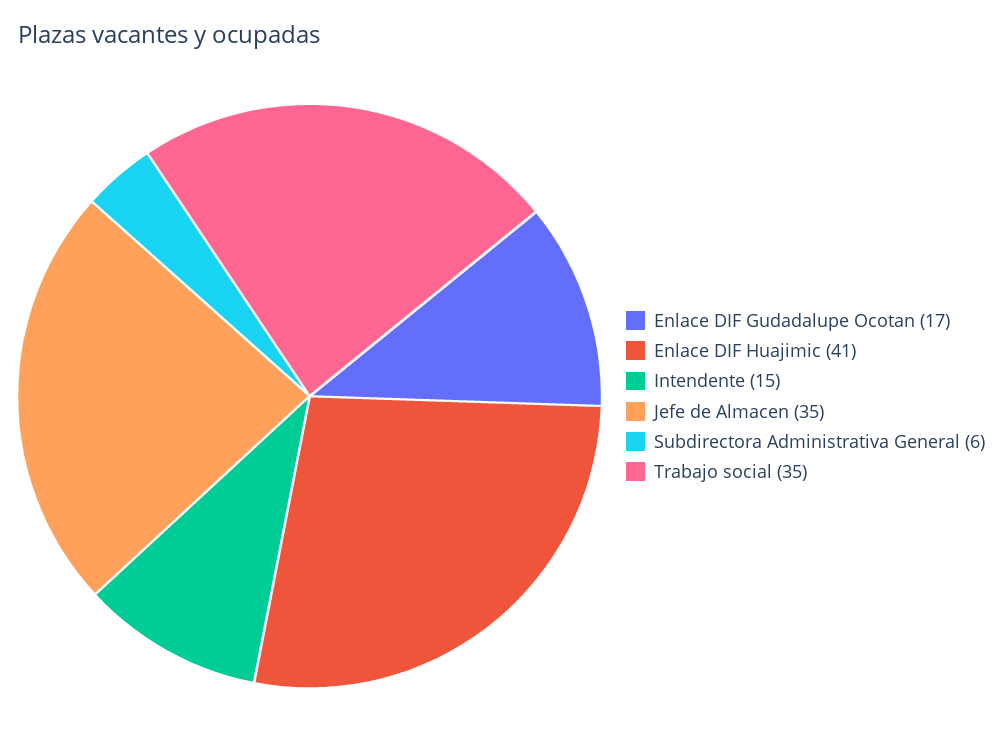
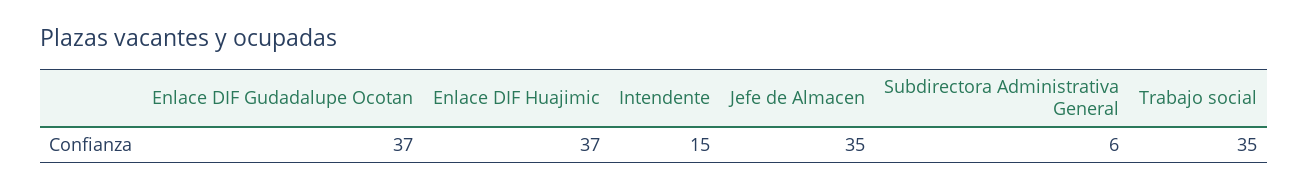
Enlace DIF Gudadalupe Ocotan: 17 -> 37
Enlace DIF Huajimic: 41 -> 37

